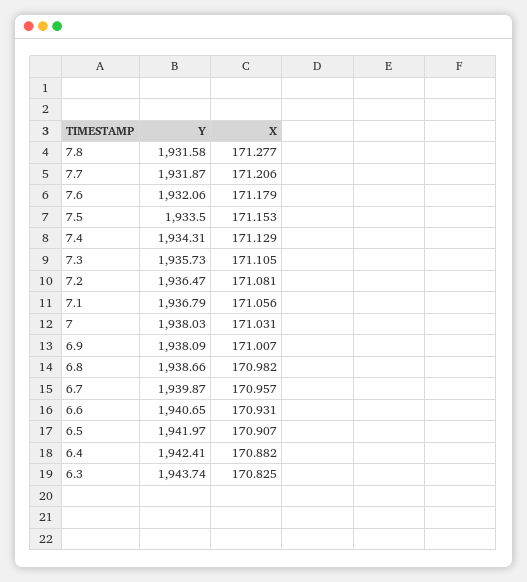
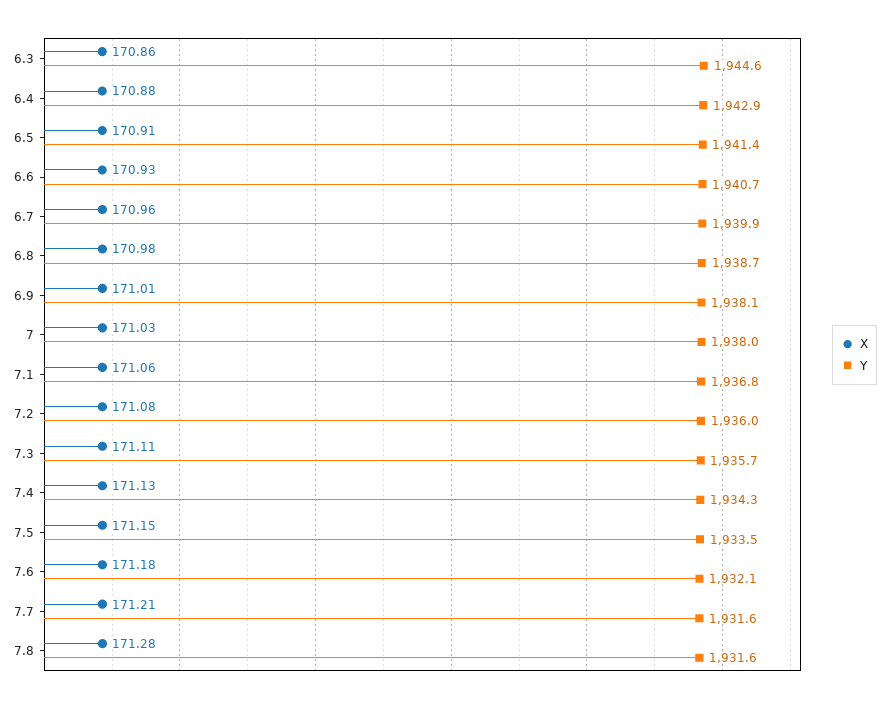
Y, 7.7: 1931.87 -> 1931.6
Y, 7.2: 1936.47 -> 1936
Y, 6.5: 1941.97 -> 1941.4
Y, 6.4: 1942.41 -> 1942.9
Y, 6.3: 1943.74 -> 1944.6
X, 6.3: 170.825 -> 170.86

